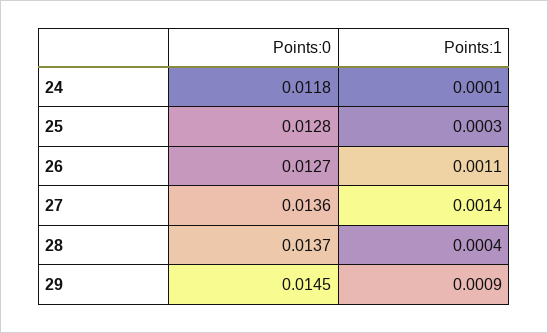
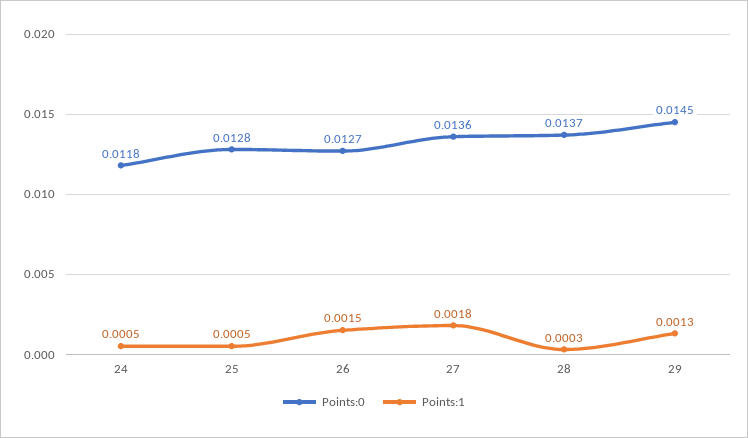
Points:1, 24: 0.0001 -> 0.0005
Points:1, 25: 0.0003 -> 0.0005
Points:1, 26: 0.0011 -> 0.0015
Points:1, 27: 0.0014 -> 0.0018
Points:1, 28: 0.0004 -> 0.0003
Points:1, 29: 0.0009 -> 0.0013

